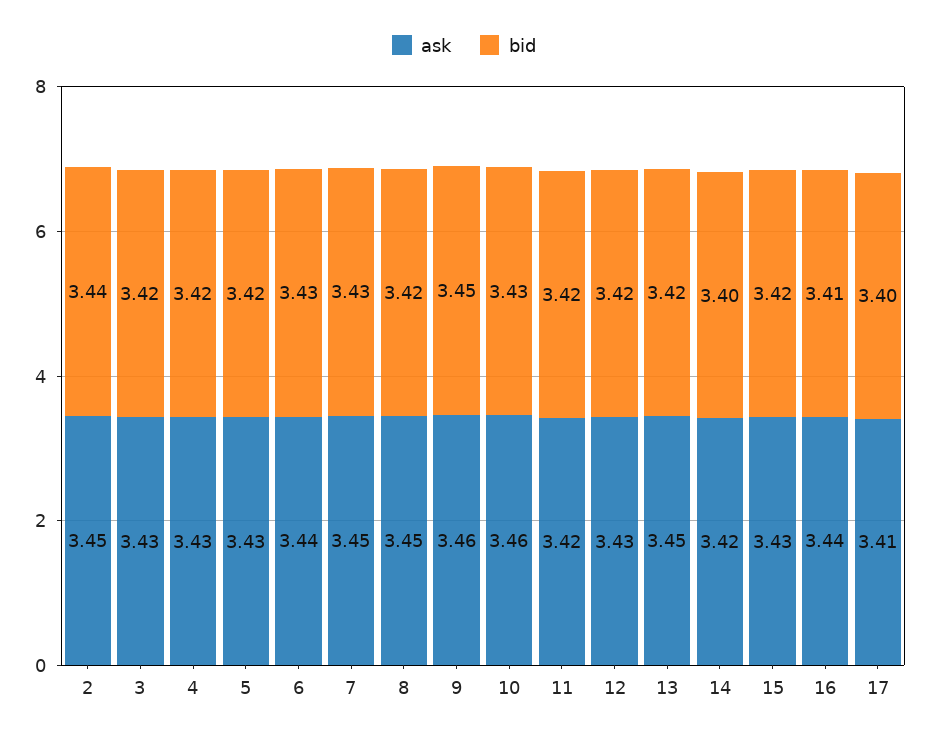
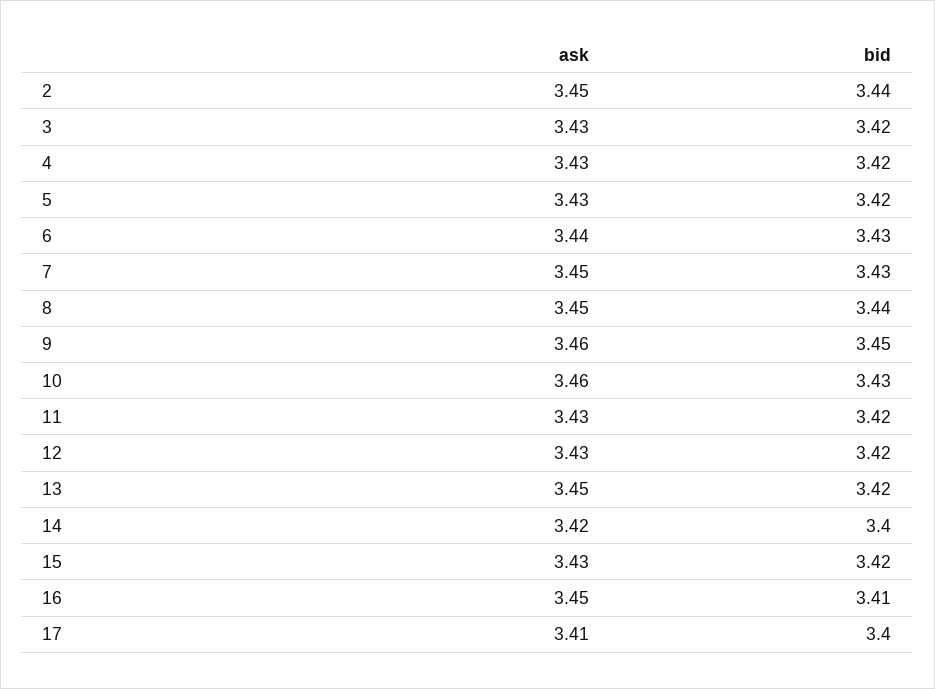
bid, 8: 3.42 -> 3.44
ask, 11: 3.42 -> 3.43
ask, 16: 3.44 -> 3.45

